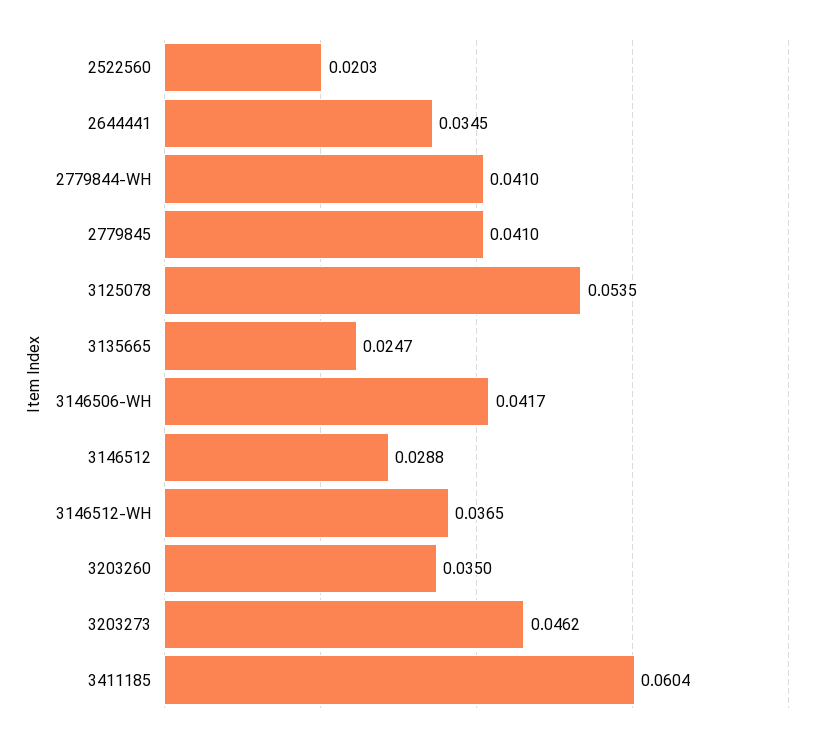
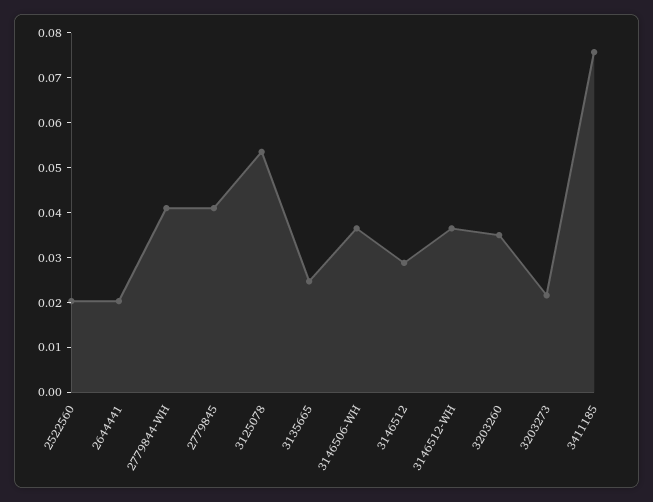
2644441: 0.0345 -> 0.02
3146506-WH: 0.0417 -> 0.036
3203273: 0.0462 -> 0.022
3411185: 0.0604 -> 0.076

